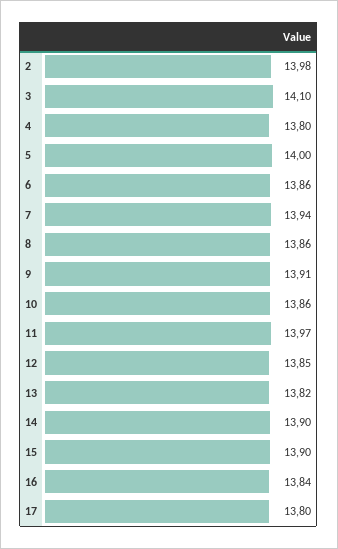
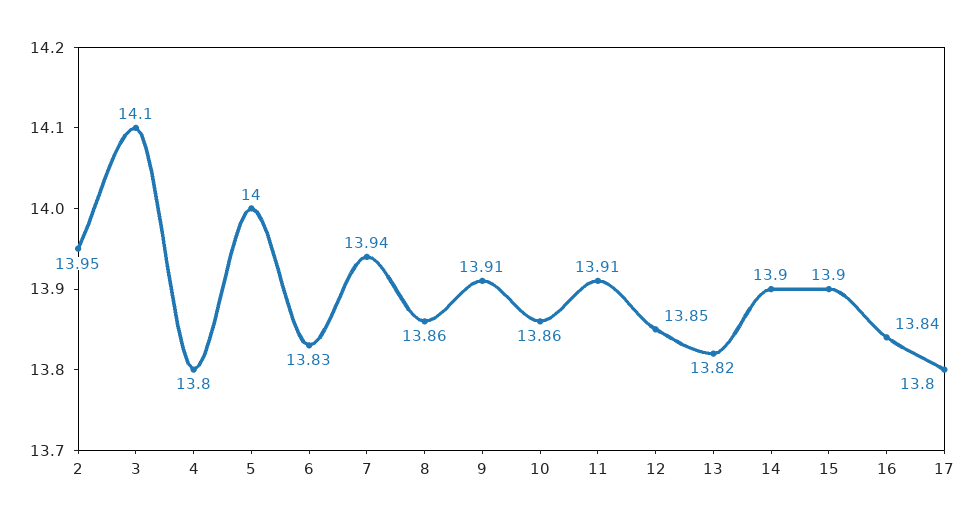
2: 13.98 -> 13.95
6: 13.86 -> 13.83
11: 13.97 -> 13.91

